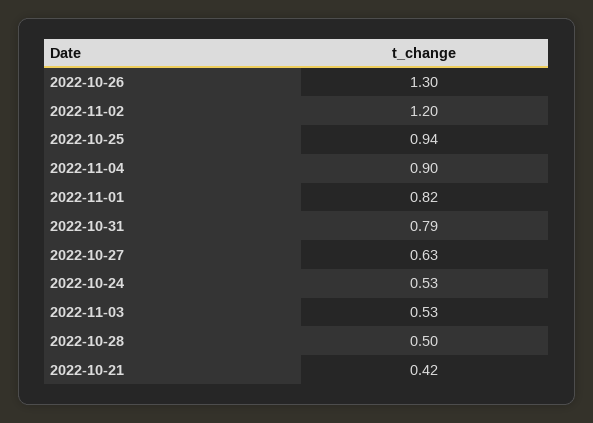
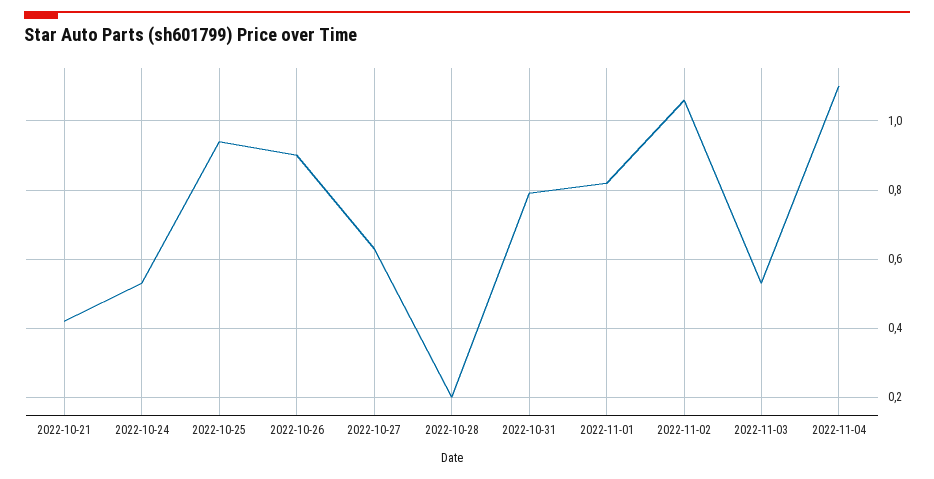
2022-10-26: 1.3 -> 0.9
2022-11-02: 1.2 -> 1.05
2022-11-04: 0.9 -> 1.1
2022-10-28: 0.5 -> 0.2

